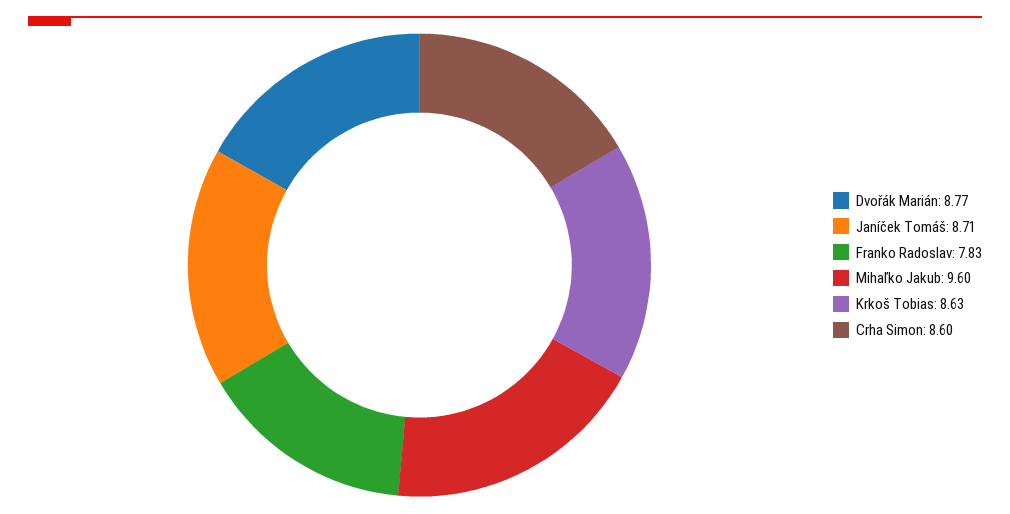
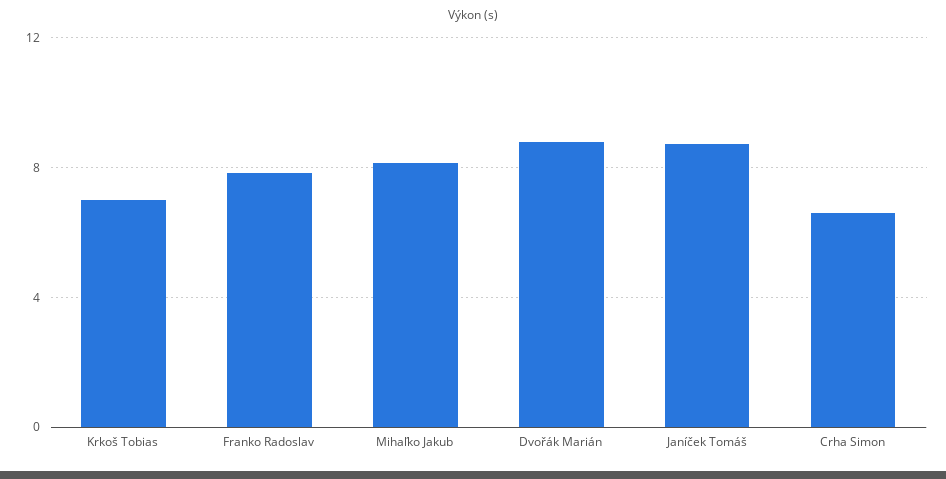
Mihaľko Jakub: 9.6 -> 8
Krkoš Tobias: 8.63 -> 7
Crha Simon: 8.6 -> 6.5

